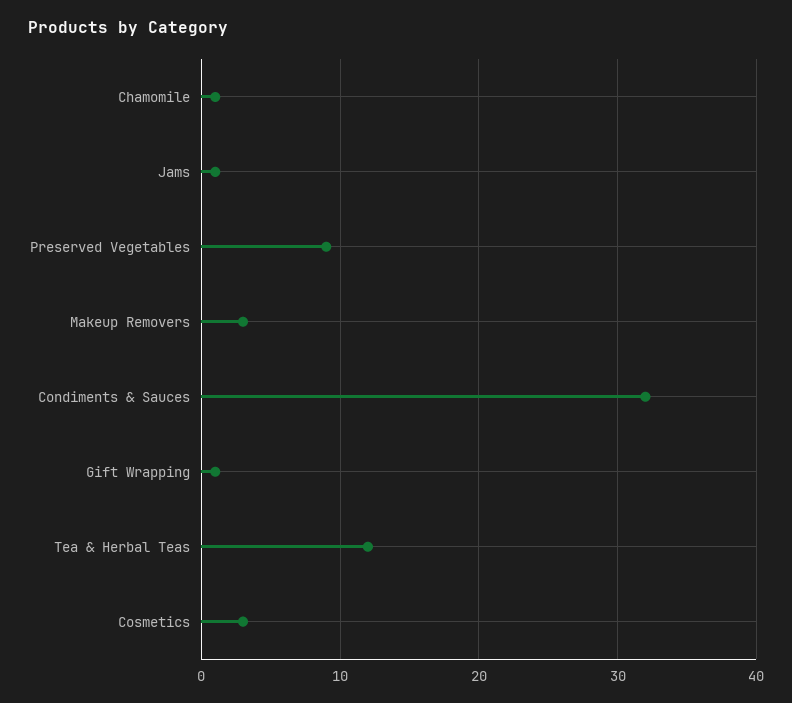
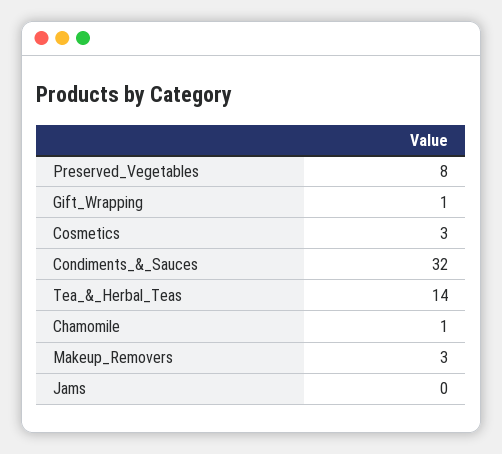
Jams: 1 -> 0
Preserved Vegetables: 9 -> 8
Tea & Herbal Teas: 12 -> 14

